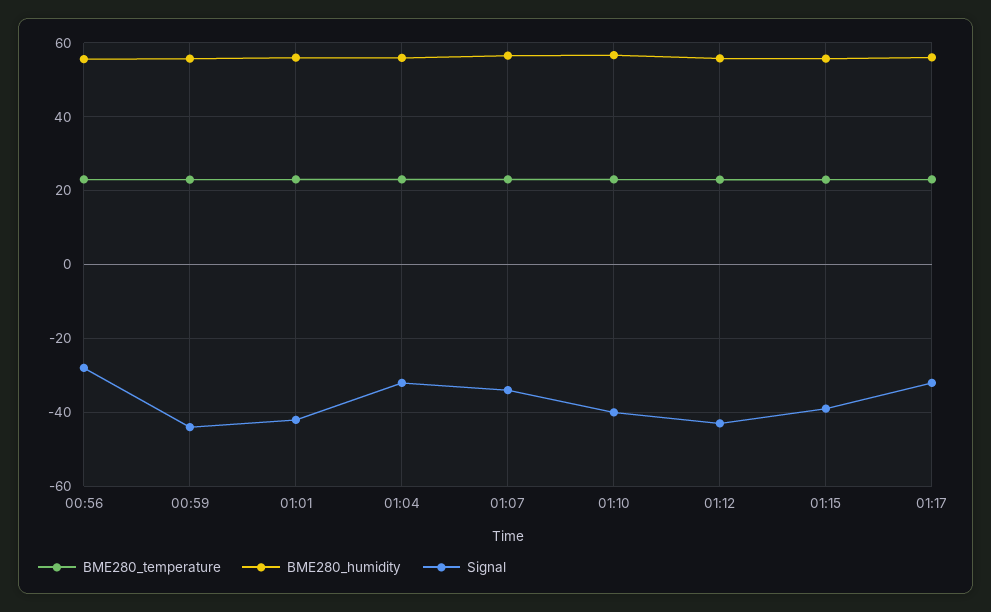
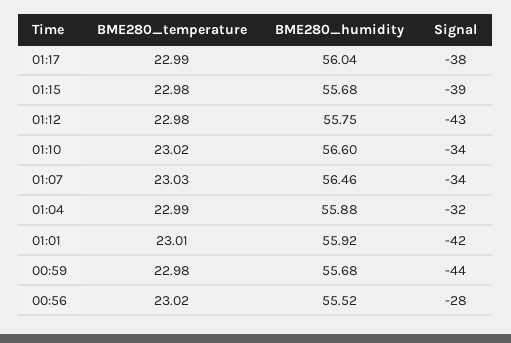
Signal, 01:10: -40 -> -34
Signal, 01:17: -32 -> -38

